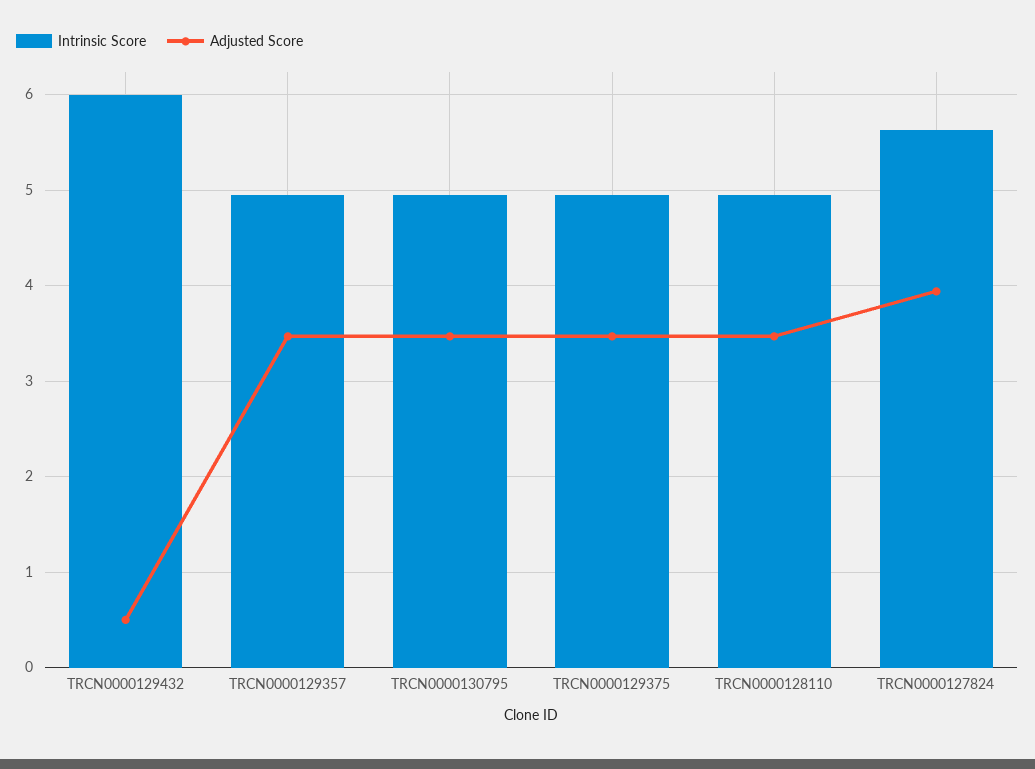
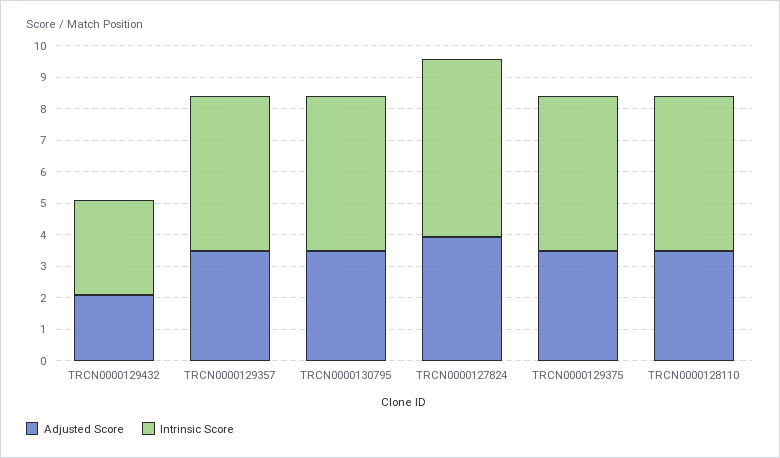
Intrinsic Score, TRCN0000129432: 6 -> 3
Adjusted Score, TRCN0000129432: 0.5 -> 2

